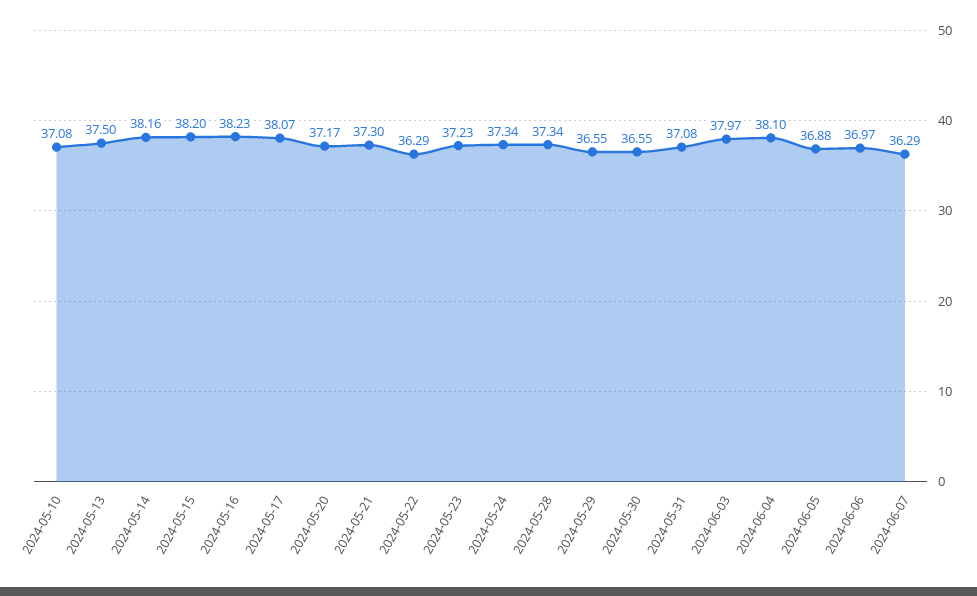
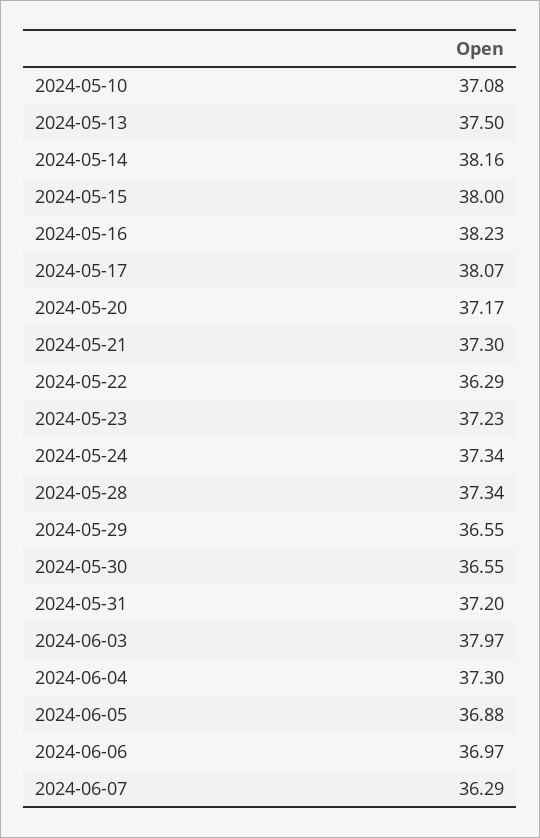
2024-05-15: 38.2 -> 38
2024-05-31: 37.08 -> 37.2
2024-06-04: 38.1 -> 37.3

